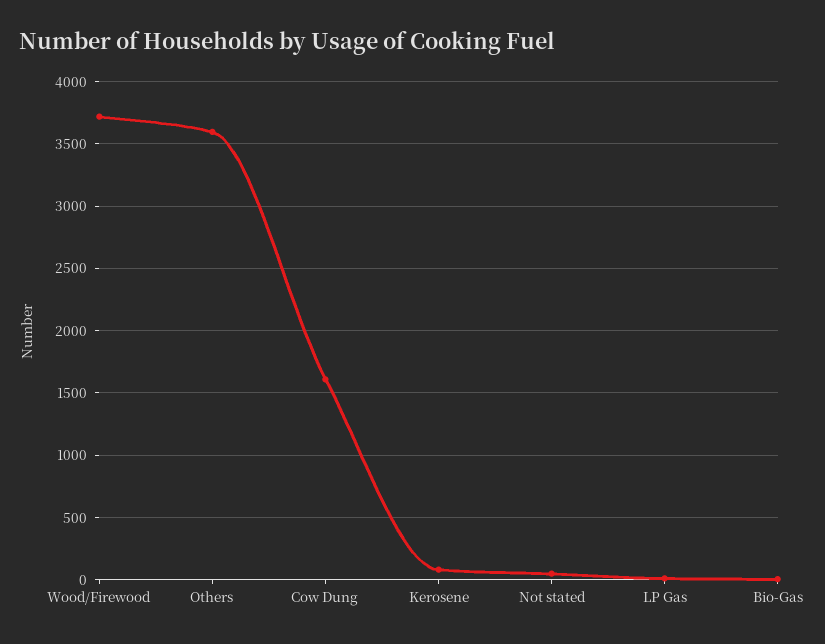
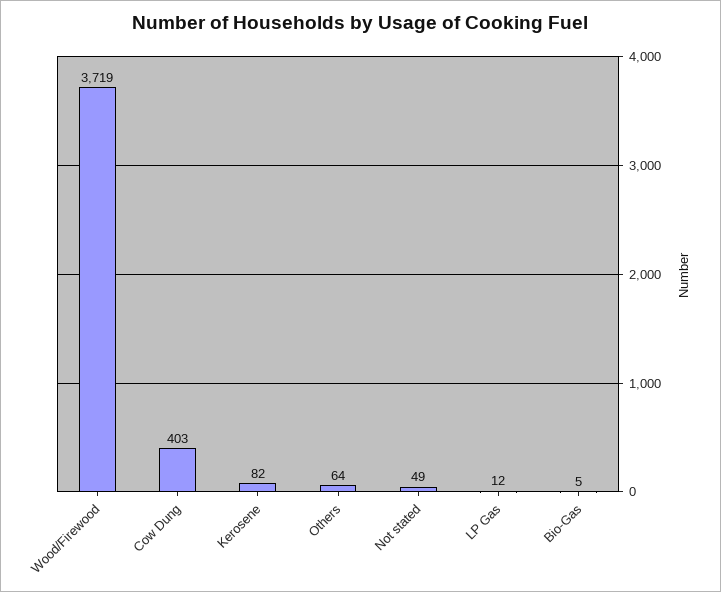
Others: 3600 -> 64
Cow Dung: 1600 -> 403

